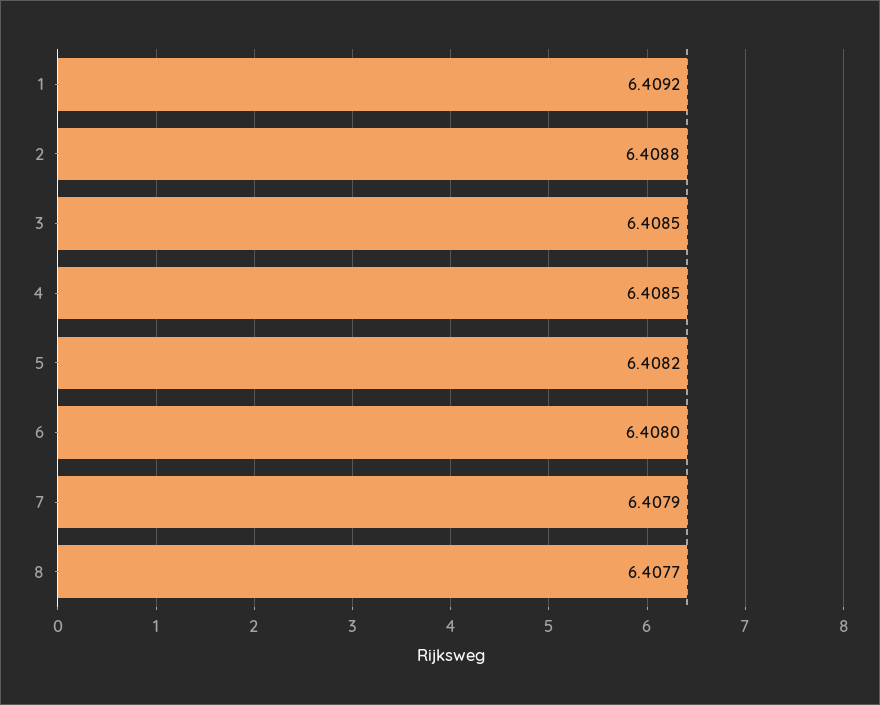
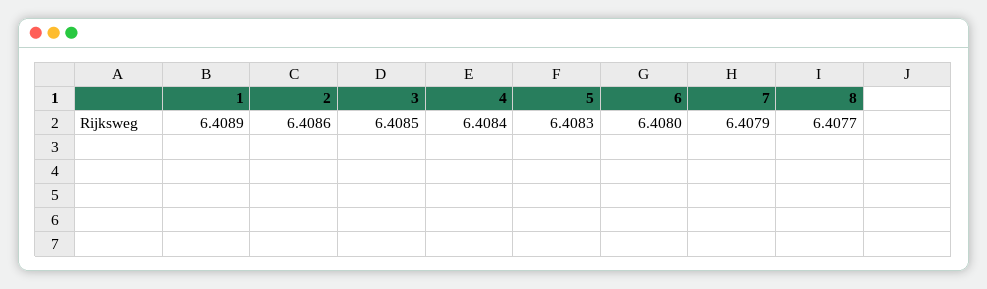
1: 6.4092 -> 6.4089
2: 6.4088 -> 6.4086
4: 6.4085 -> 6.4084
5: 6.4082 -> 6.4083

